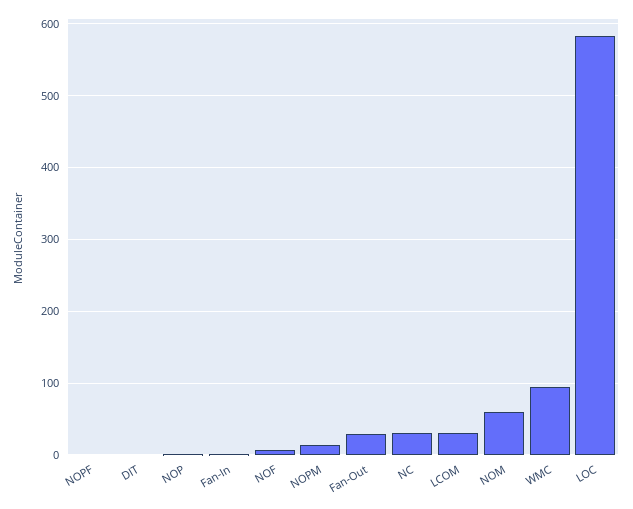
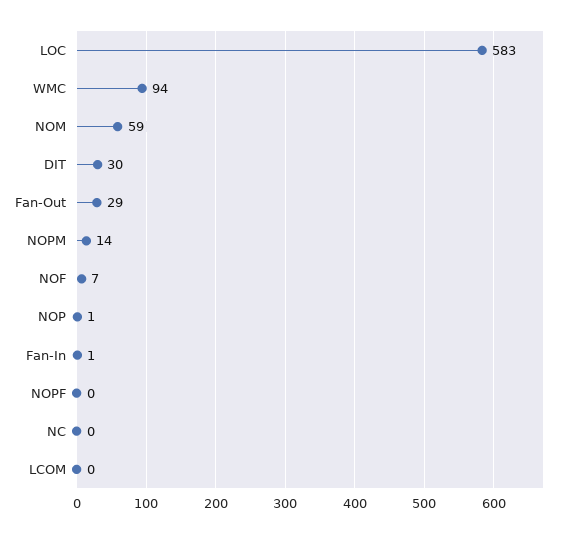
DIT: 0 -> 30
NC: 30 -> 0
LCOM: 30 -> 0

